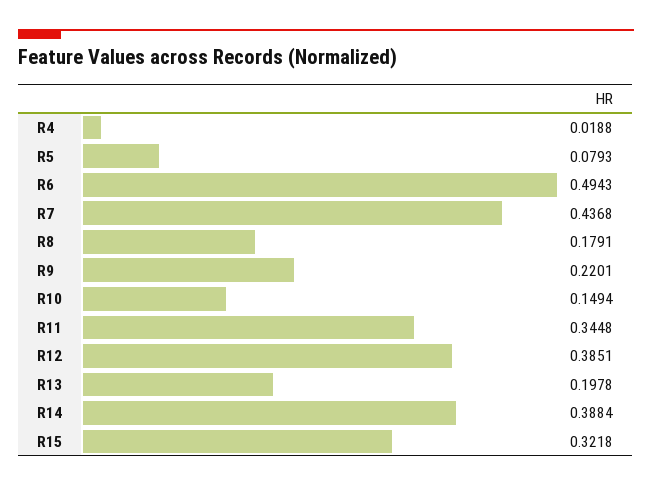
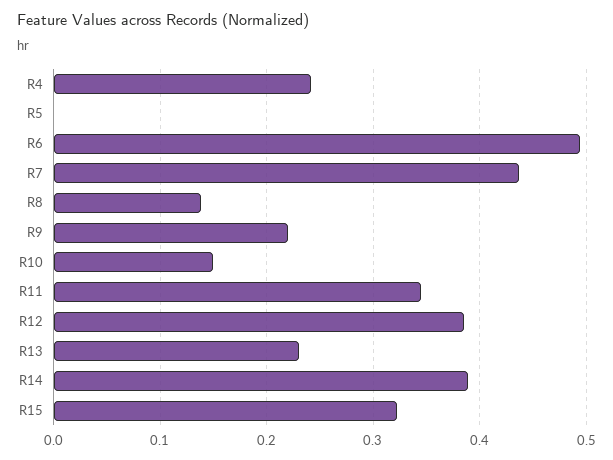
R4: 0.0188 -> 0.24
R5: 0.0793 -> 0
R8: 0.1791 -> 0.14
R13: 0.1978 -> 0.23

